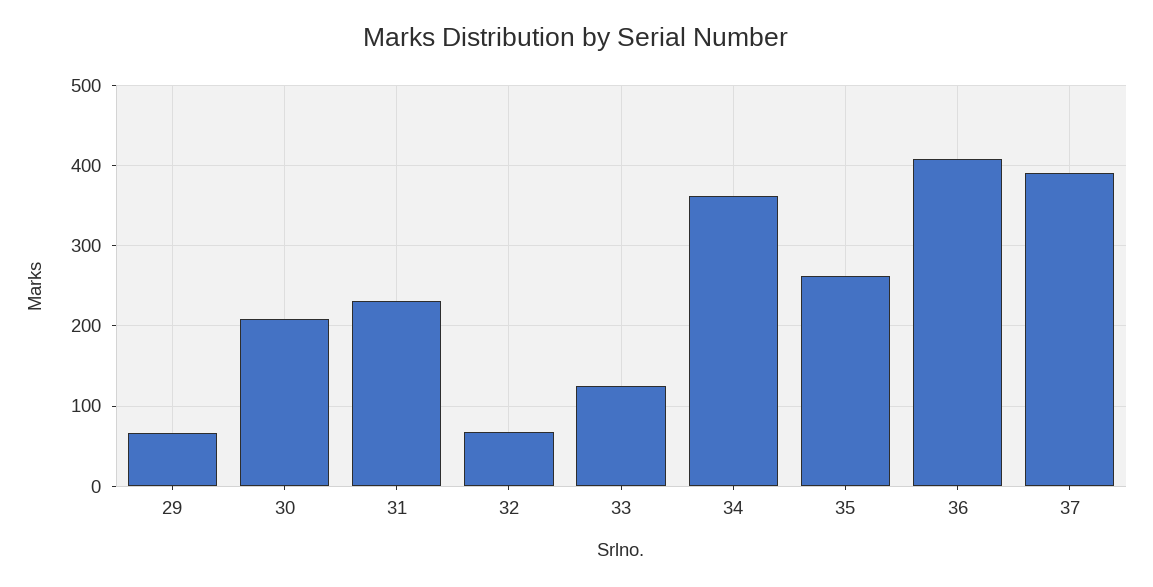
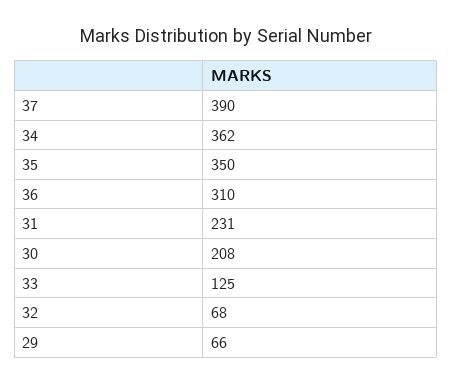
35: 260 -> 350
36: 410 -> 310

